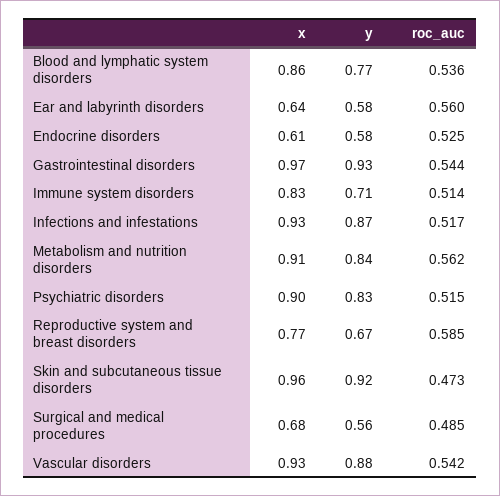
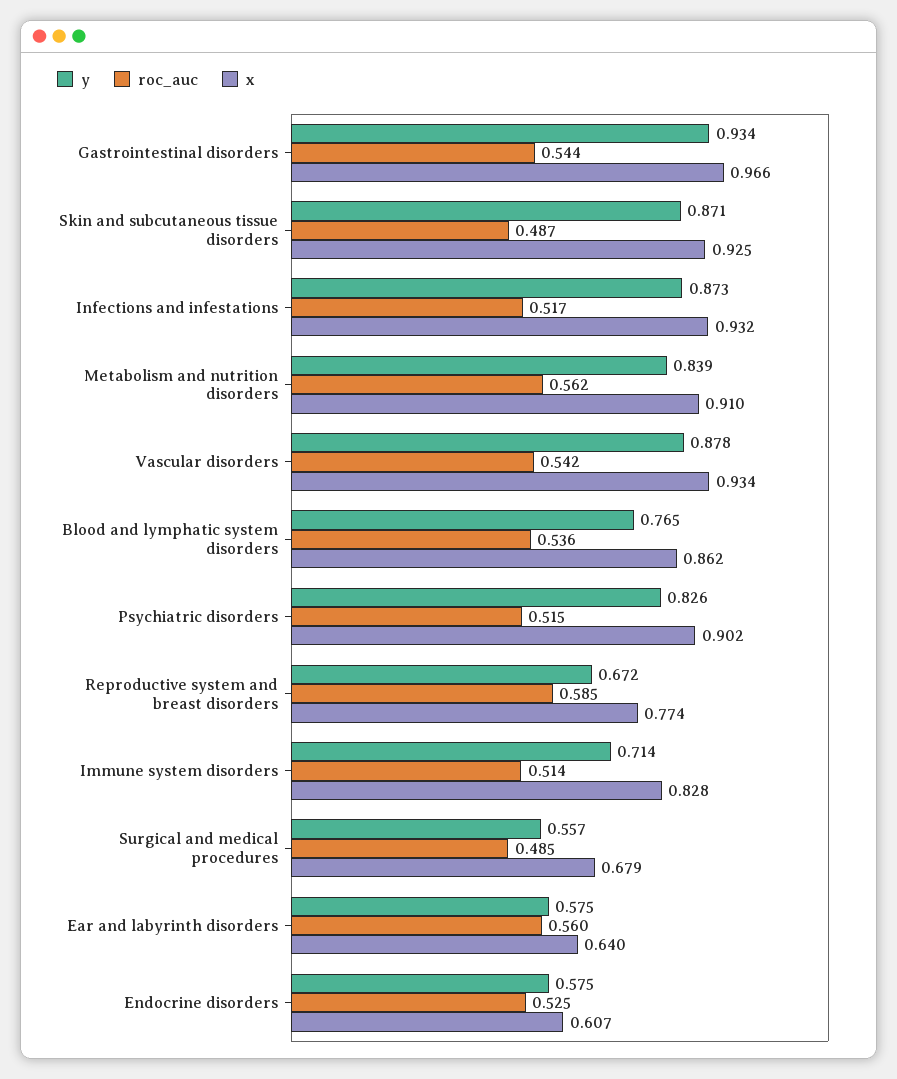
x, Skin and subcutaneous tissue disorders: 0.96 -> 0.925
y, Skin and subcutaneous tissue disorders: 0.92 -> 0.871
roc_auc, Skin and subcutaneous tissue disorders: 0.473 -> 0.487

